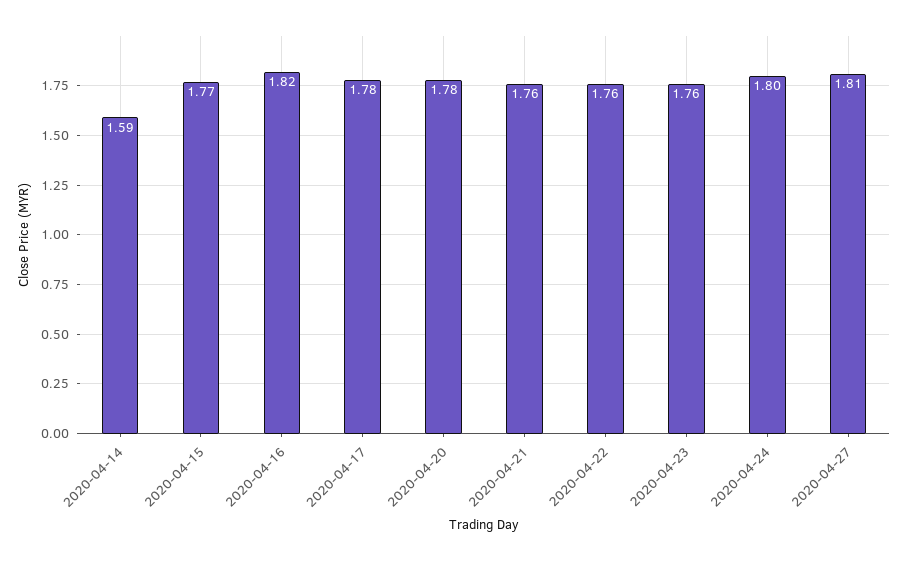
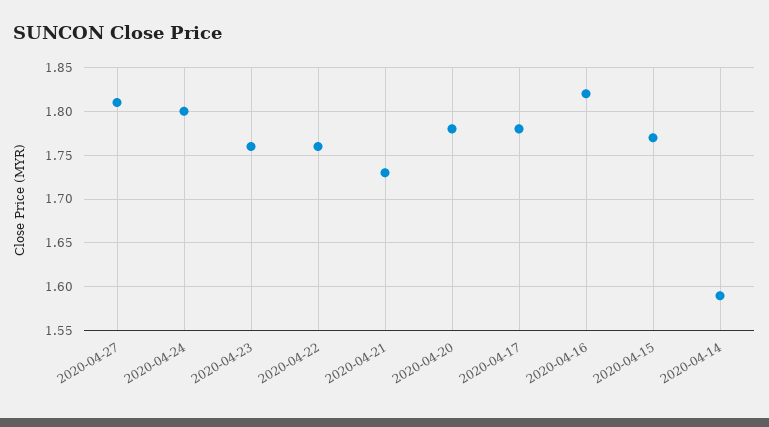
2020-04-21: 1.76 -> 1.73

